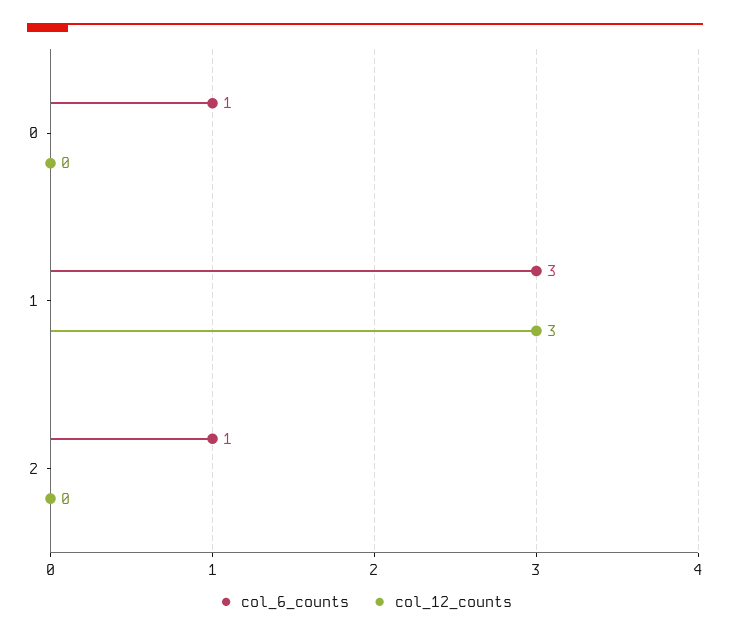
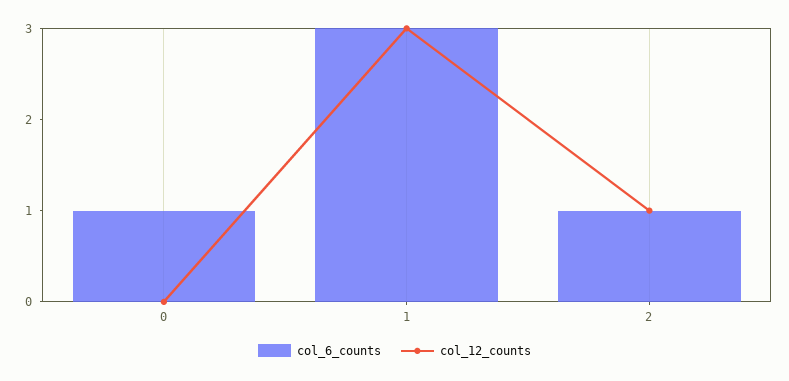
col_12_counts, 2: 0 -> 1

